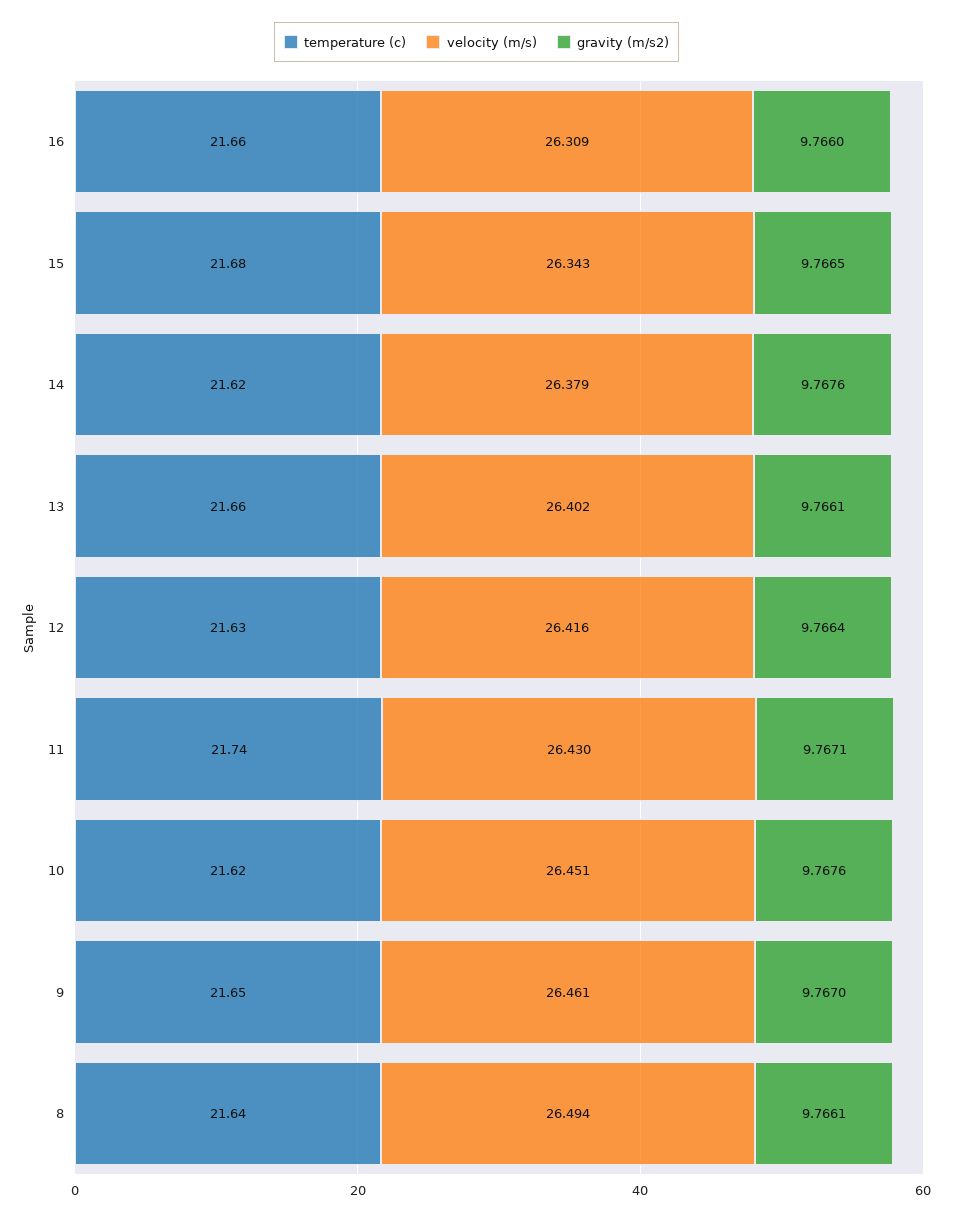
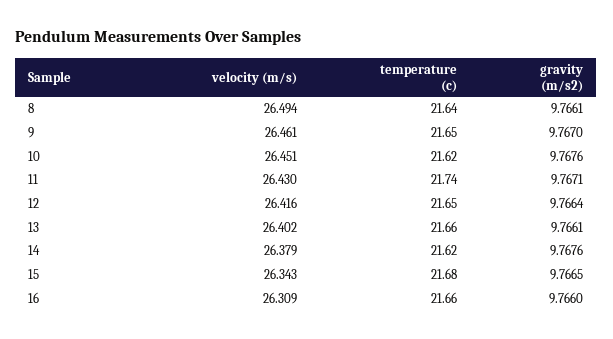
temperature (c), 12: 21.63 -> 21.65

